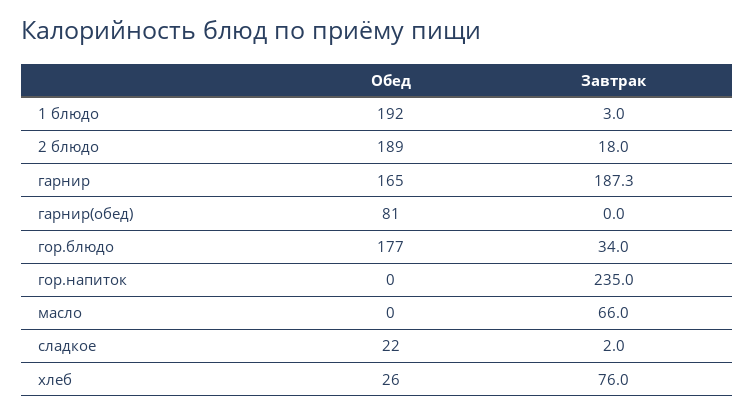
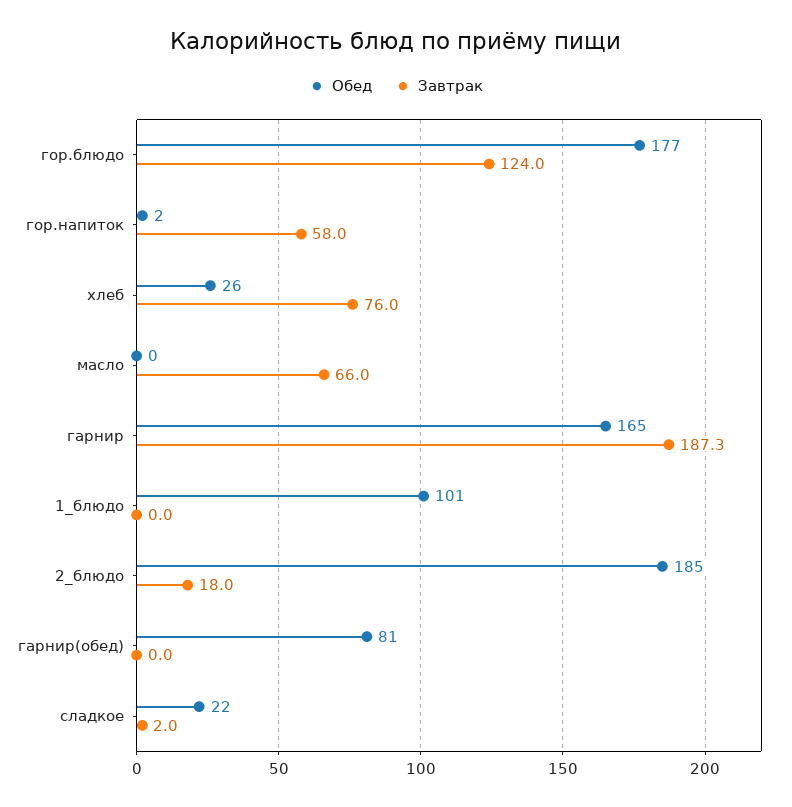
Обед, 1 блюдо: 192 -> 101
Завтрак, 1 блюдо: 3 -> 0
Обед, 2 блюдо: 189 -> 185
Завтрак, гор.блюдо: 34 -> 124
Обед, гор.напиток: 0 -> 2
Завтрак, гор.напиток: 235 -> 58

